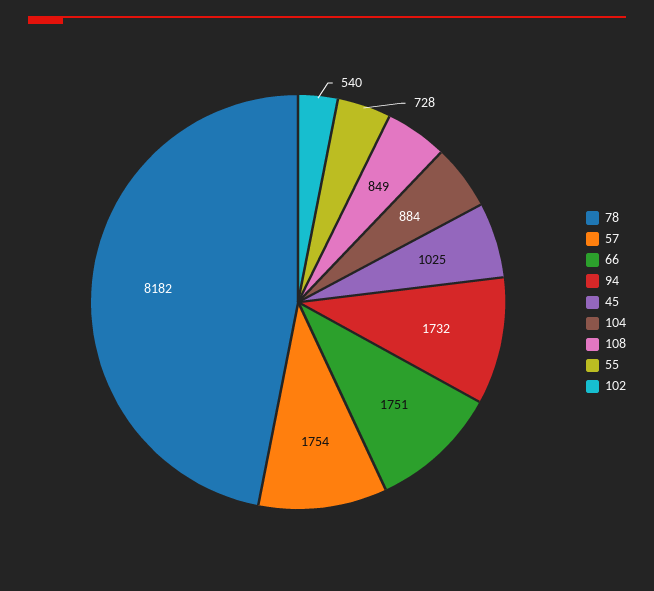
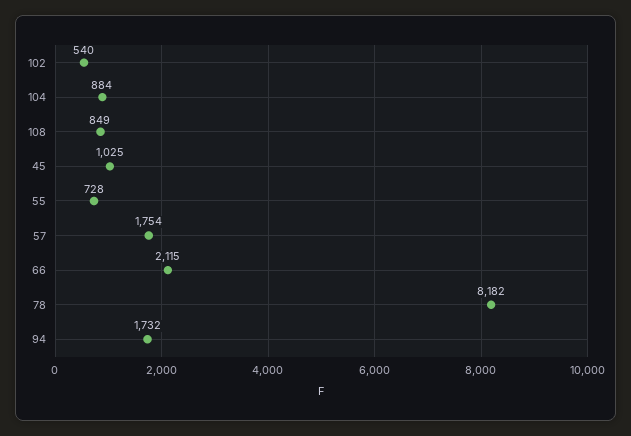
66: 1751 -> 2115

